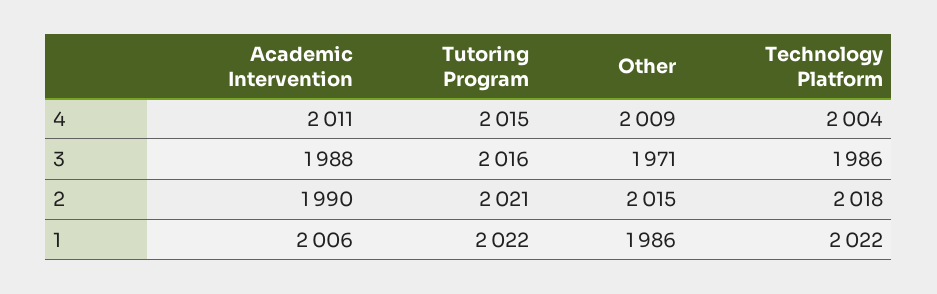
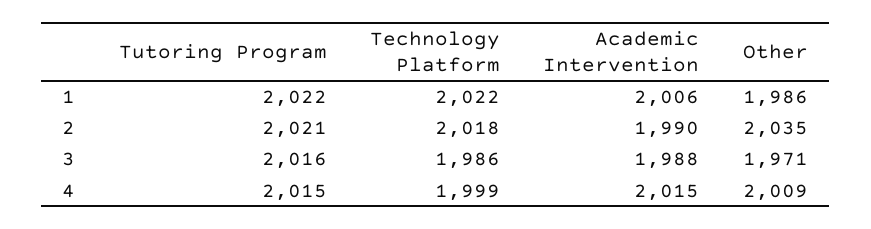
Academic Intervention, 4: 2011 -> 2015
Technology Platform, 4: 2004 -> 1999
Other, 2: 2015 -> 2035

